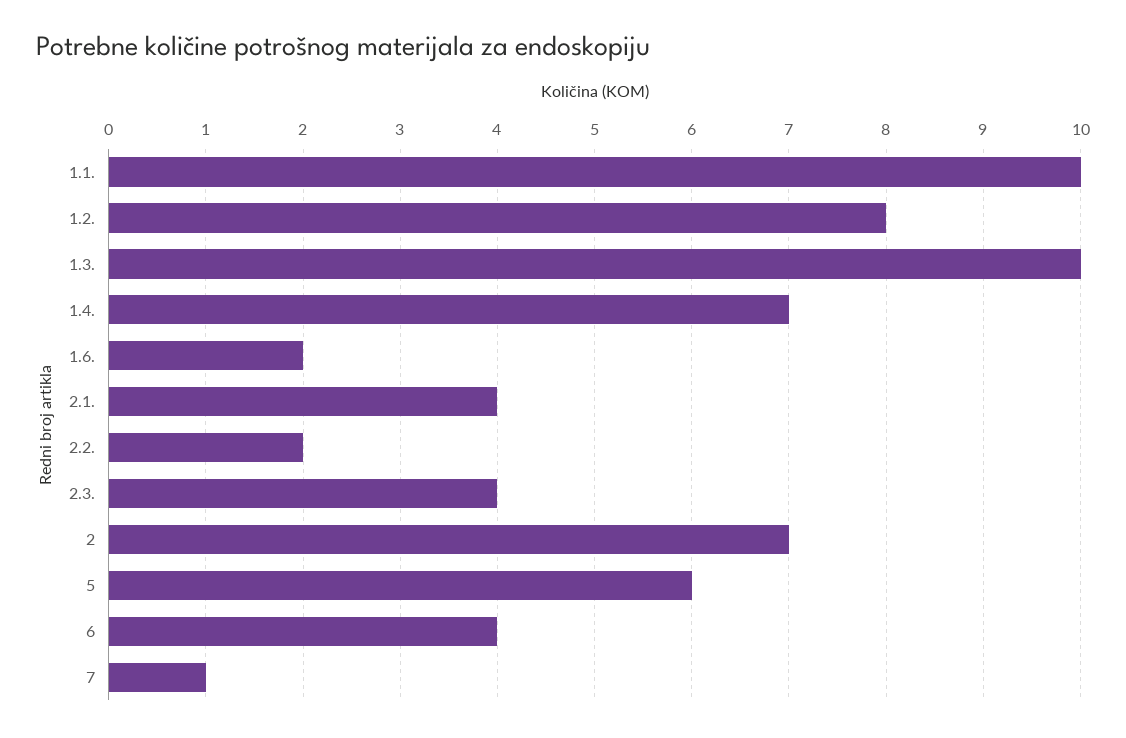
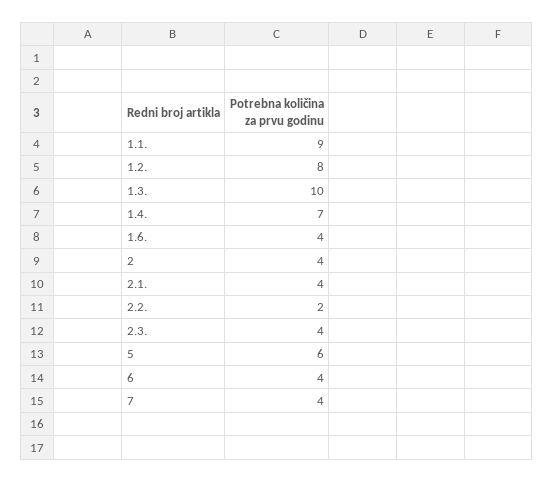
1.1.: 10 -> 9
1.6.: 2 -> 4
2: 7 -> 4
7: 1 -> 4

